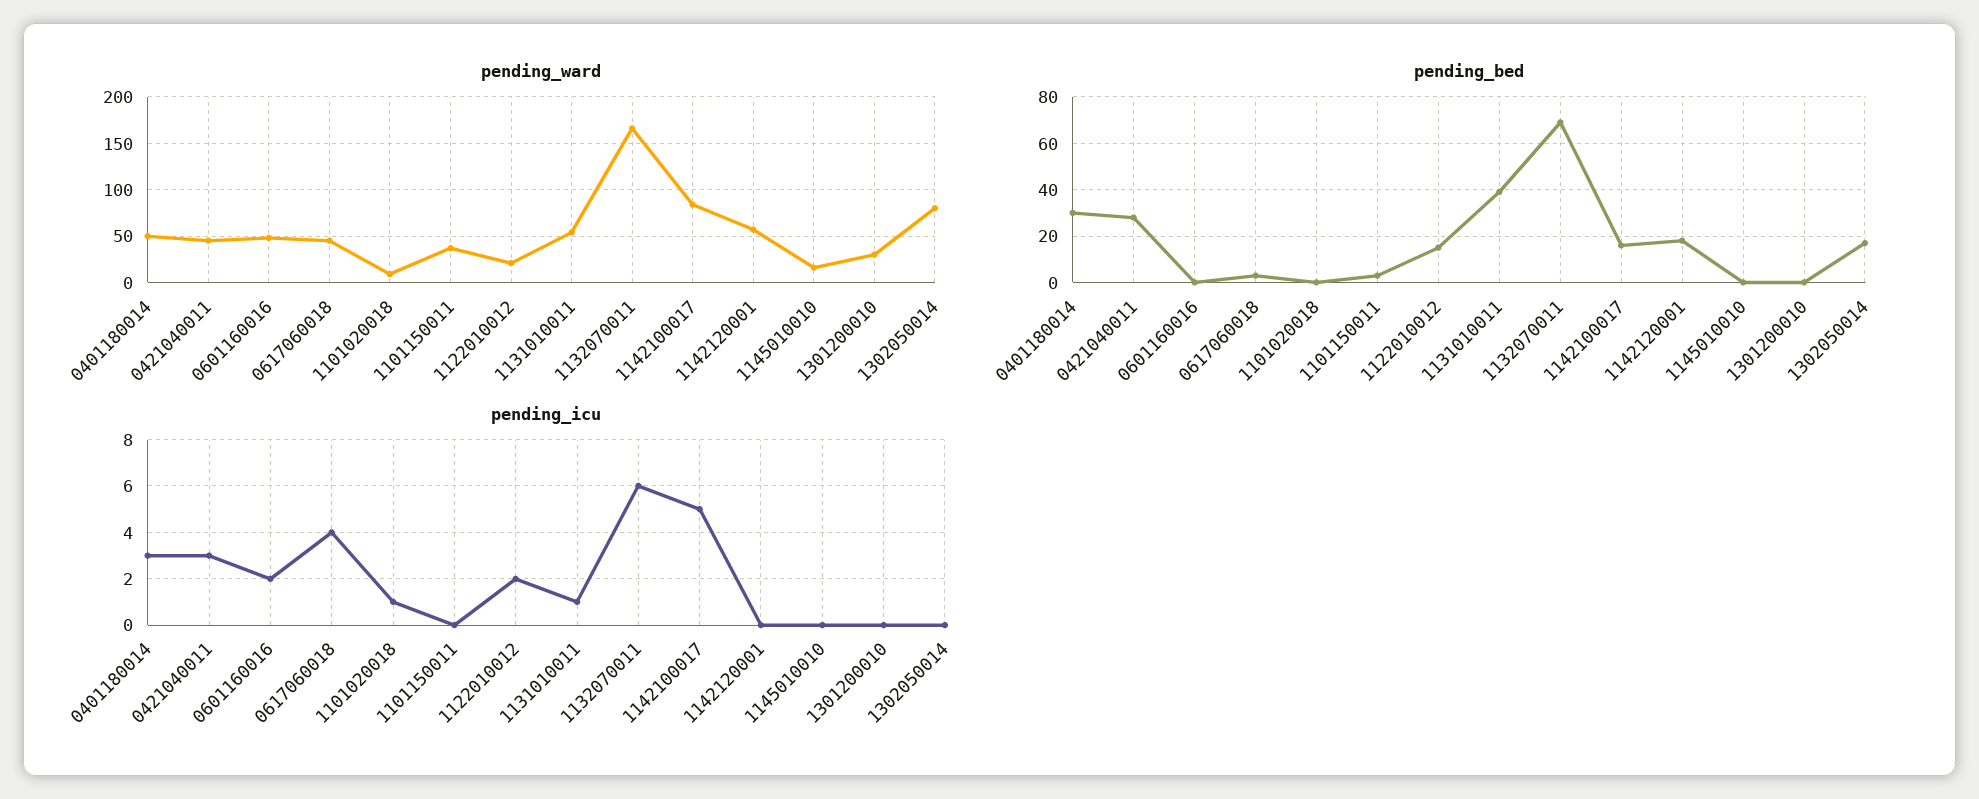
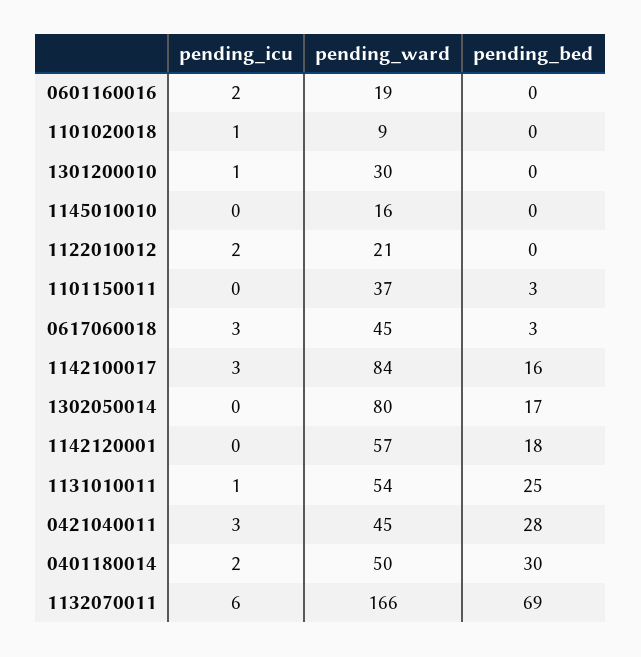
pending_ward, 0601160016: 50 -> 19
pending_bed, 1122010012: 15 -> 0
pending_bed, 1131010011: 40 -> 25
pending_icu, 0401180014: 3 -> 2
pending_icu, 0617060018: 4 -> 3
pending_icu, 1142100017: 5 -> 3
pending_icu, 1301200010: 0 -> 1

